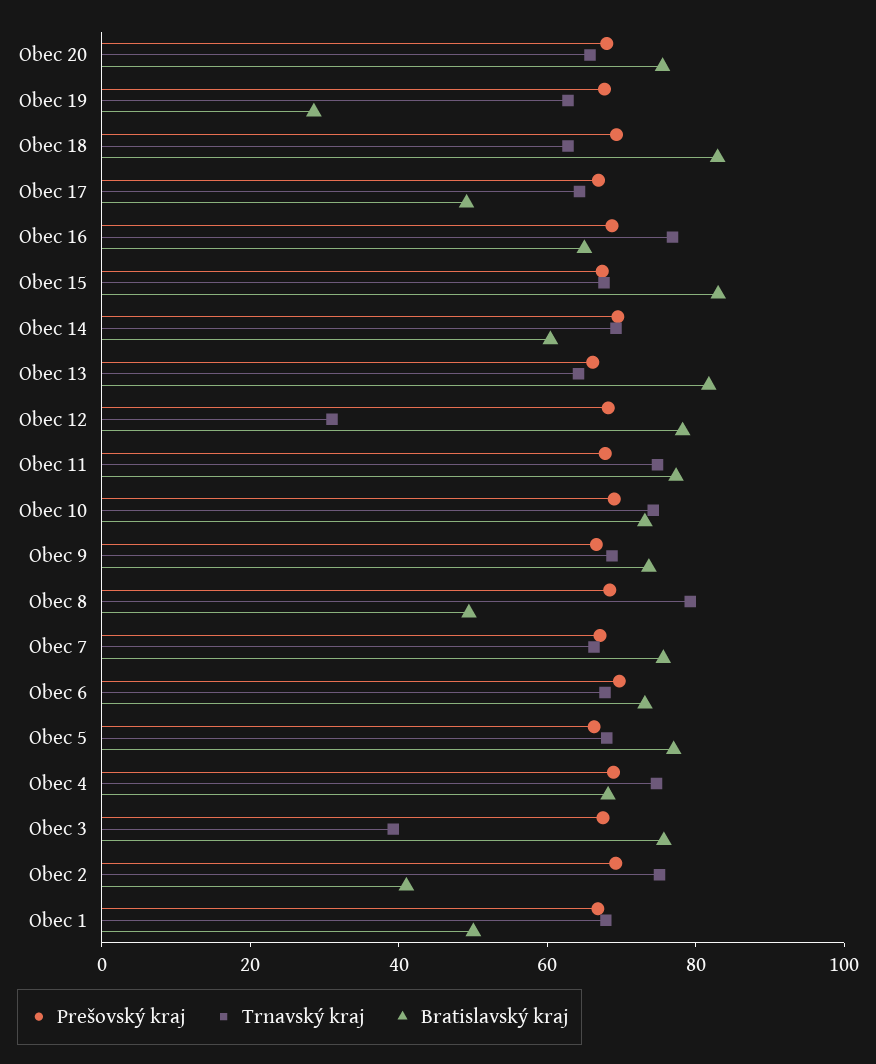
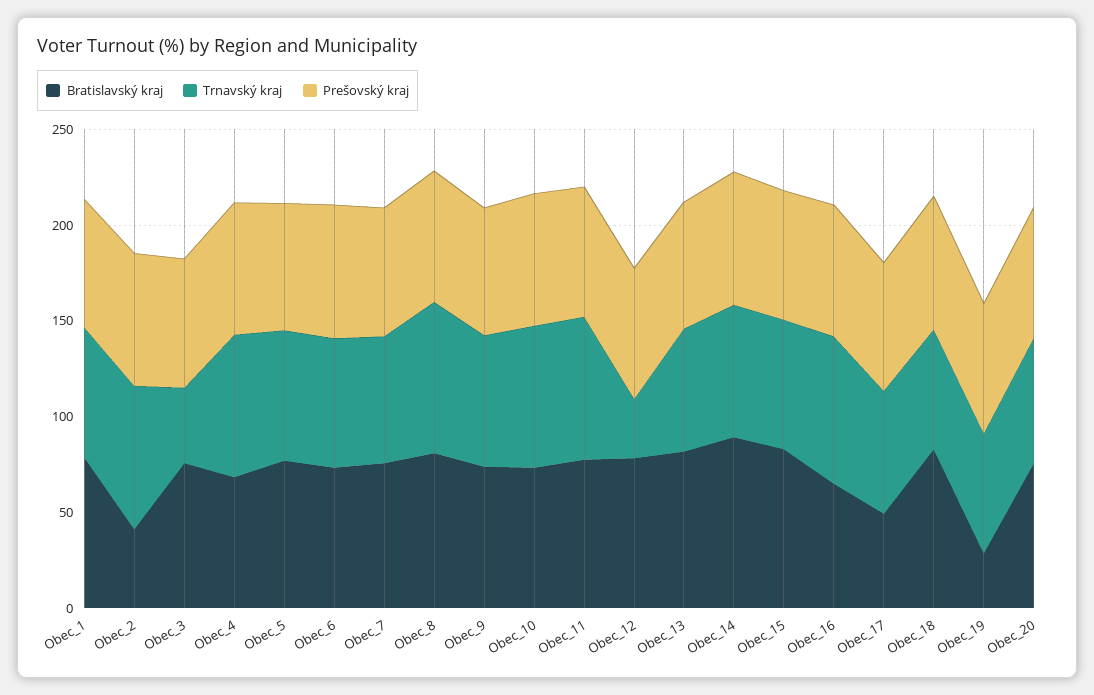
Bratislavský kraj, Obec 14: 60 -> 90
Bratislavský kraj, Obec 8: 50 -> 80
Bratislavský kraj, Obec 1: 50 -> 80

